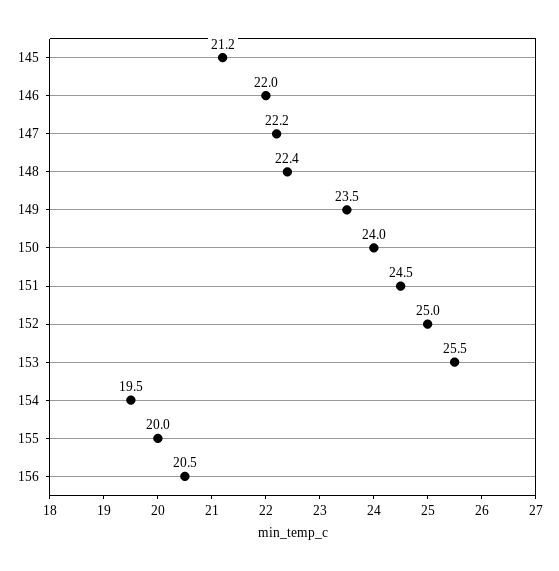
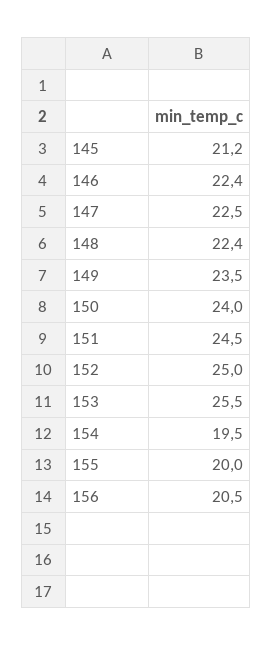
146: 22 -> 22.4
147: 22.2 -> 22.5

